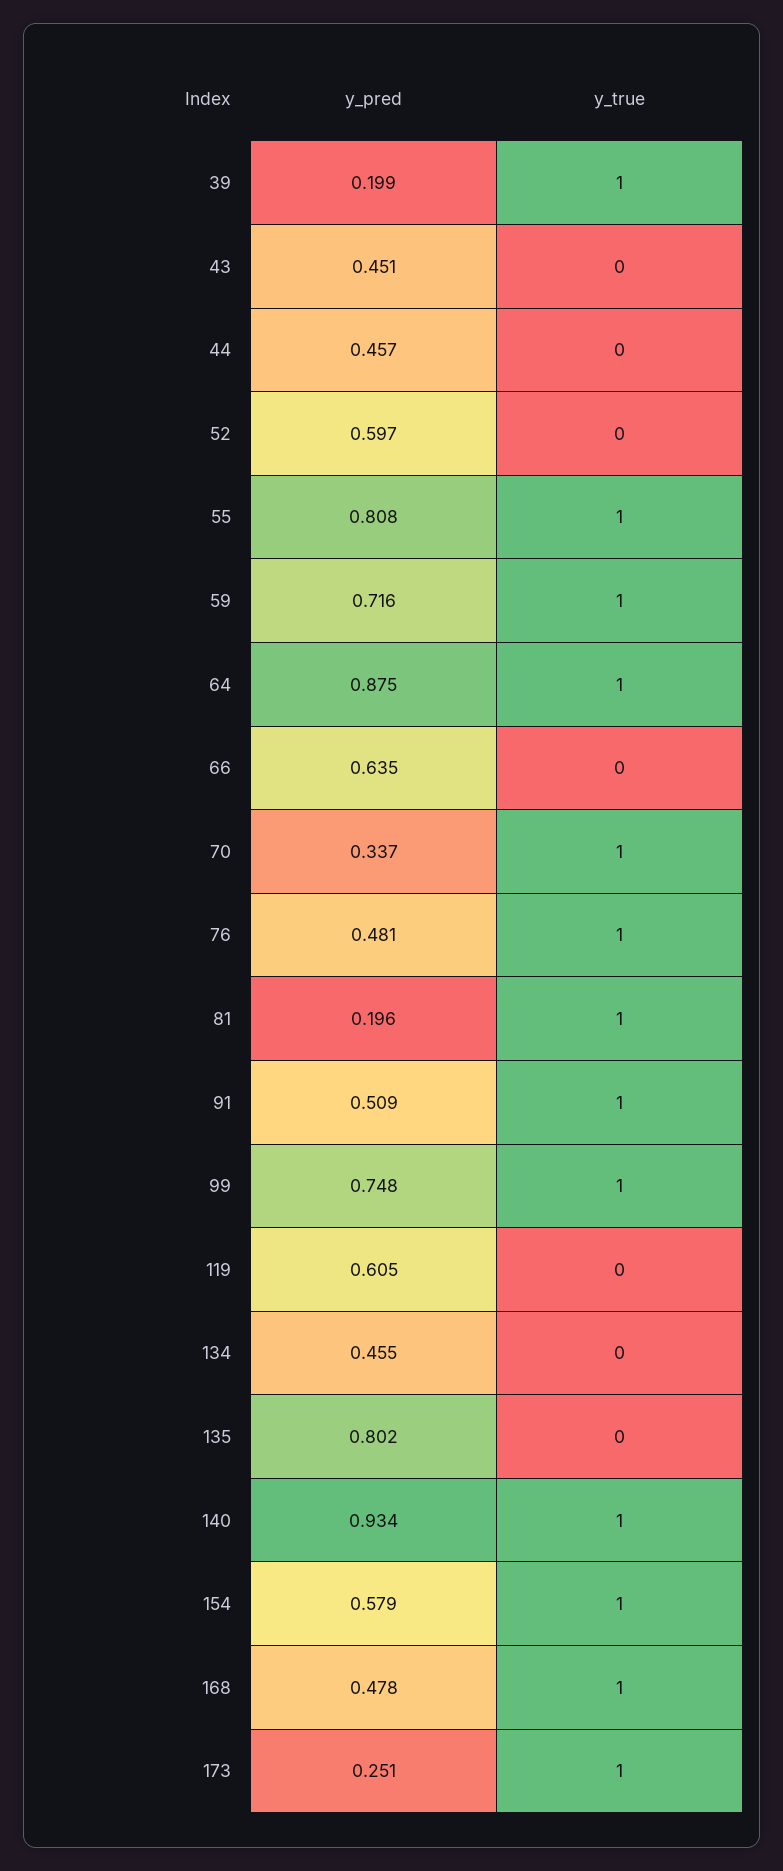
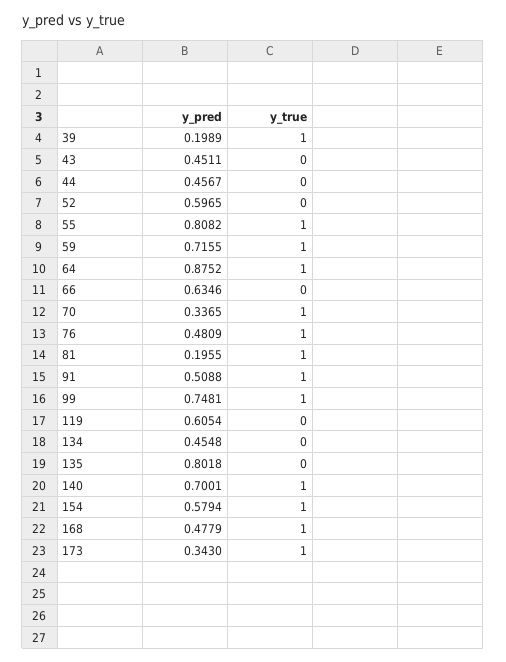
y_pred, 140: 0.934 -> 0.7001
y_pred, 173: 0.251 -> 0.343

